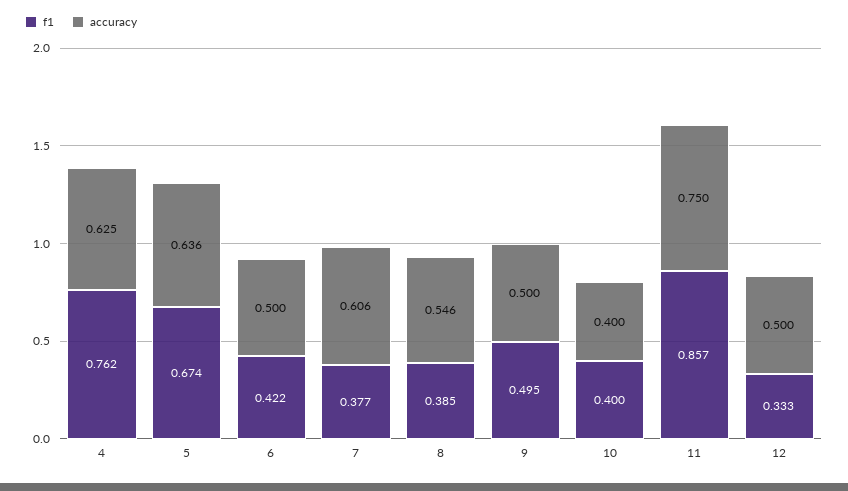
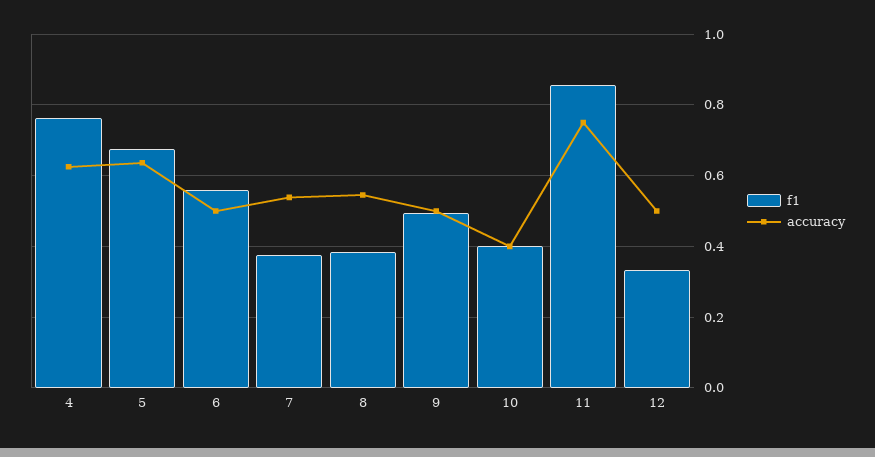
f1, 6: 0.422 -> 0.56
accuracy, 7: 0.606 -> 0.54

